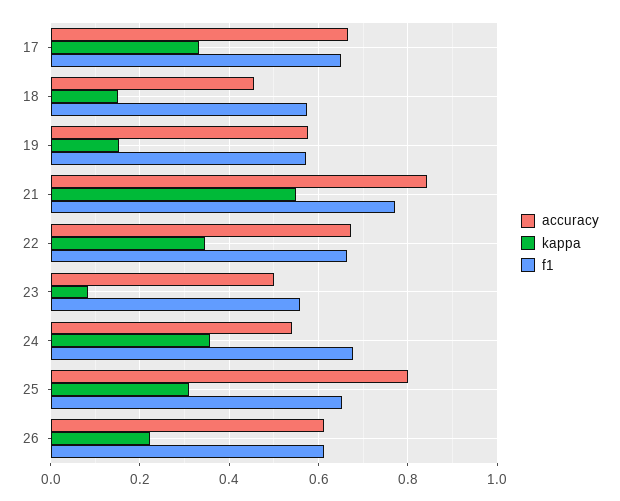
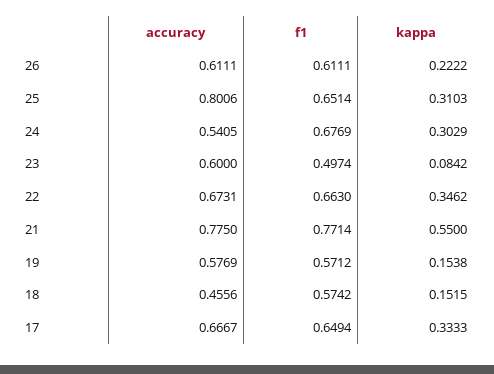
accuracy, 21: 0.84 -> 0.775
accuracy, 23: 0.5 -> 0.6
f1, 23: 0.56 -> 0.4974
kappa, 24: 0.36 -> 0.3029

